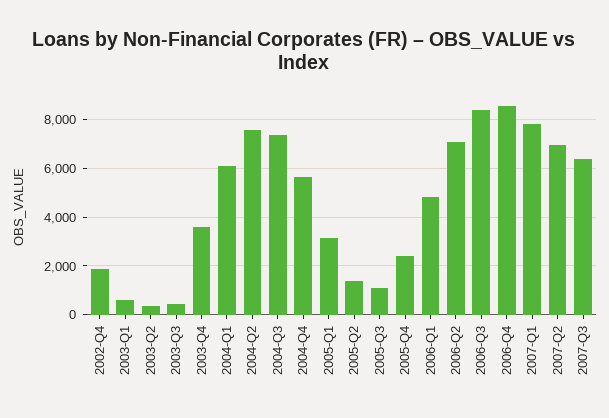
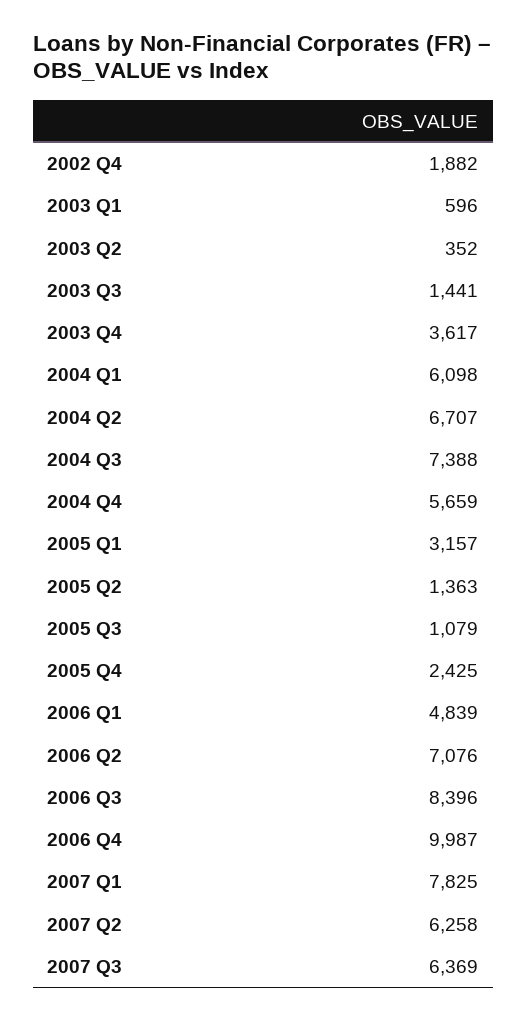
2003-Q3: 500 -> 1441
2004-Q2: 7500 -> 6707
2006-Q4: 8500 -> 9987
2007-Q2: 7000 -> 6258

